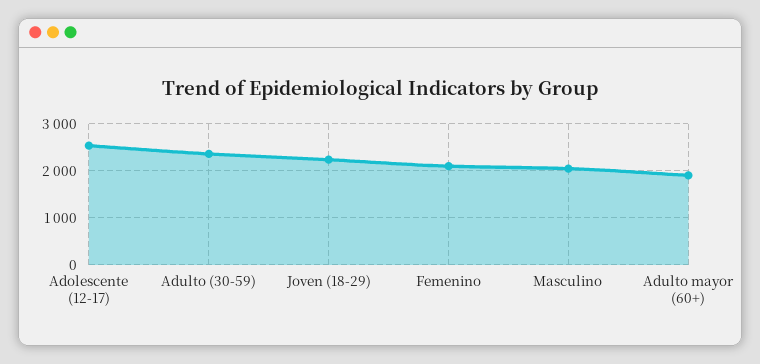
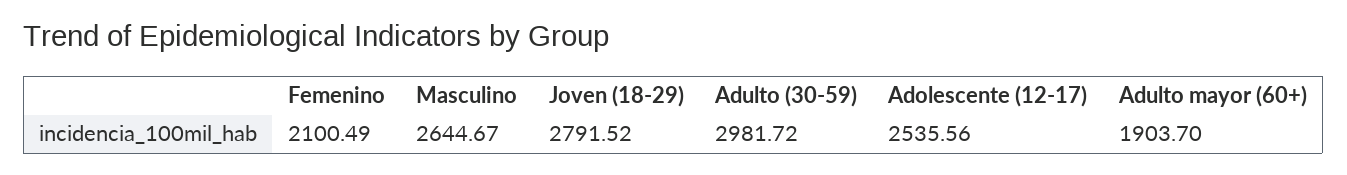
Adulto (30-59): 2400 -> 2981.72
Joven (18-29): 2200 -> 2791.52
Masculino: 2000 -> 2644.67

